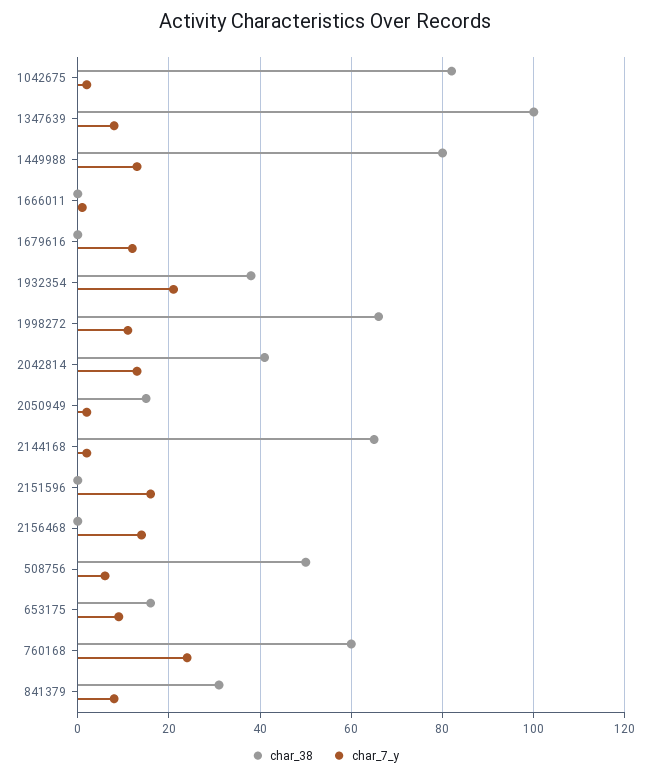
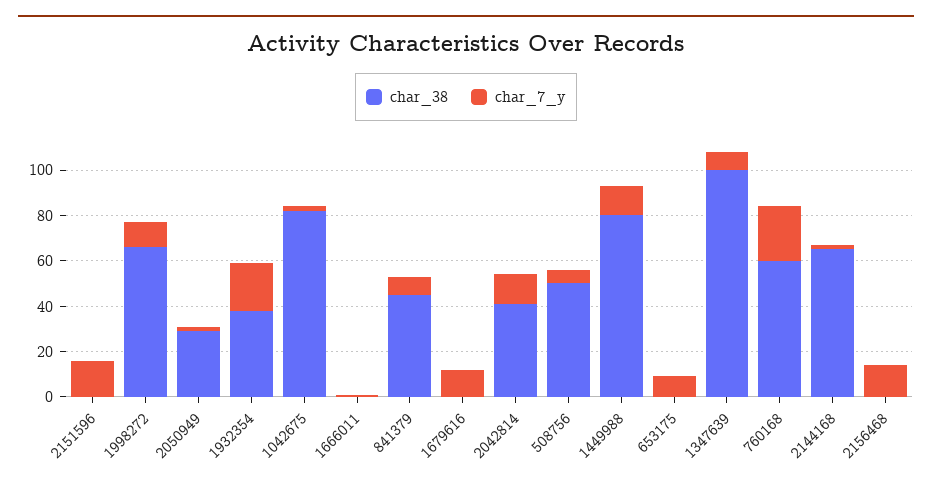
char_38, 2050949: 15 -> 30
char_38, 653175: 15 -> 0
char_38, 841379: 30 -> 45

